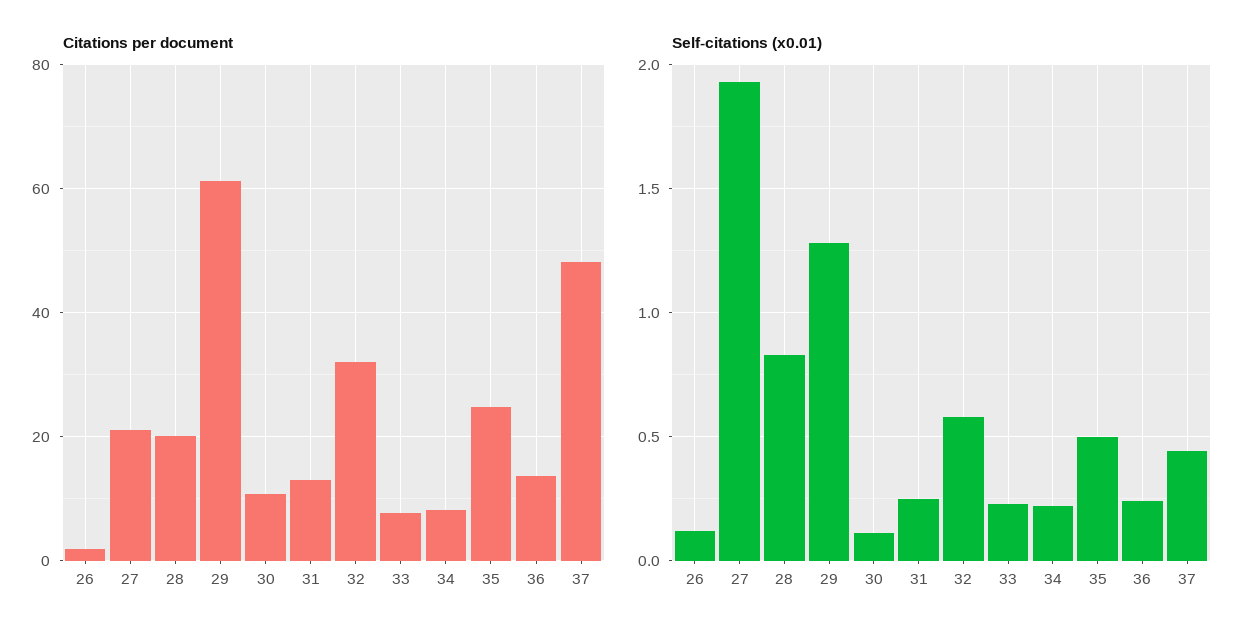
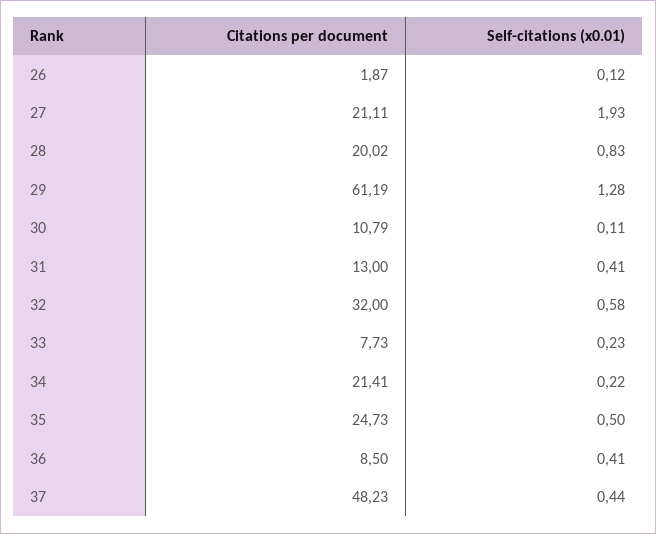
Citations per document, 34: 8 -> 21.41
Citations per document, 36: 14 -> 8.5
Self-citations (x0.01), 31: 0.25 -> 0.41
Self-citations (x0.01), 36: 0.25 -> 0.41

